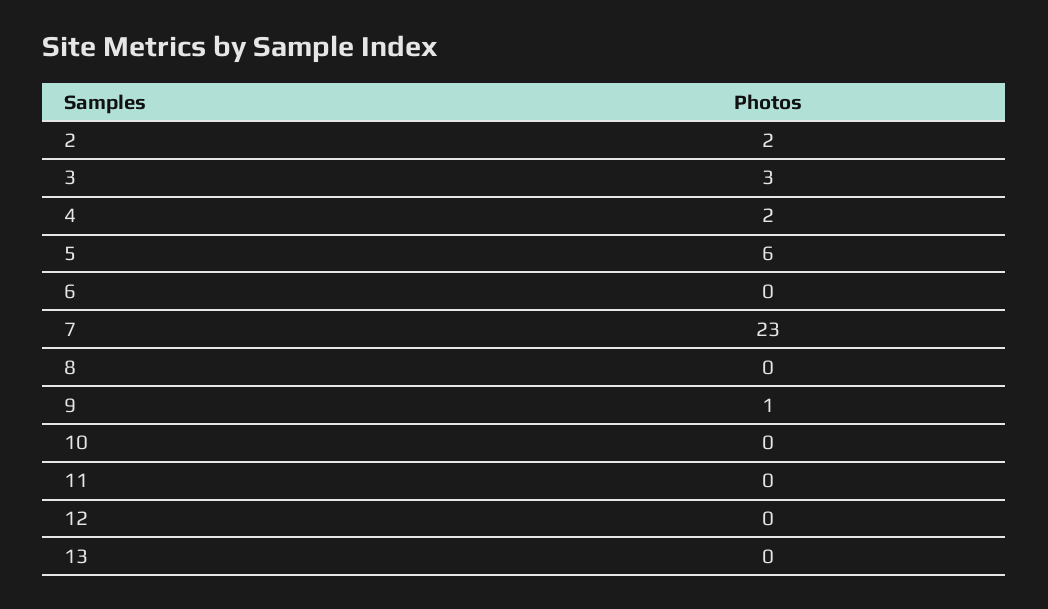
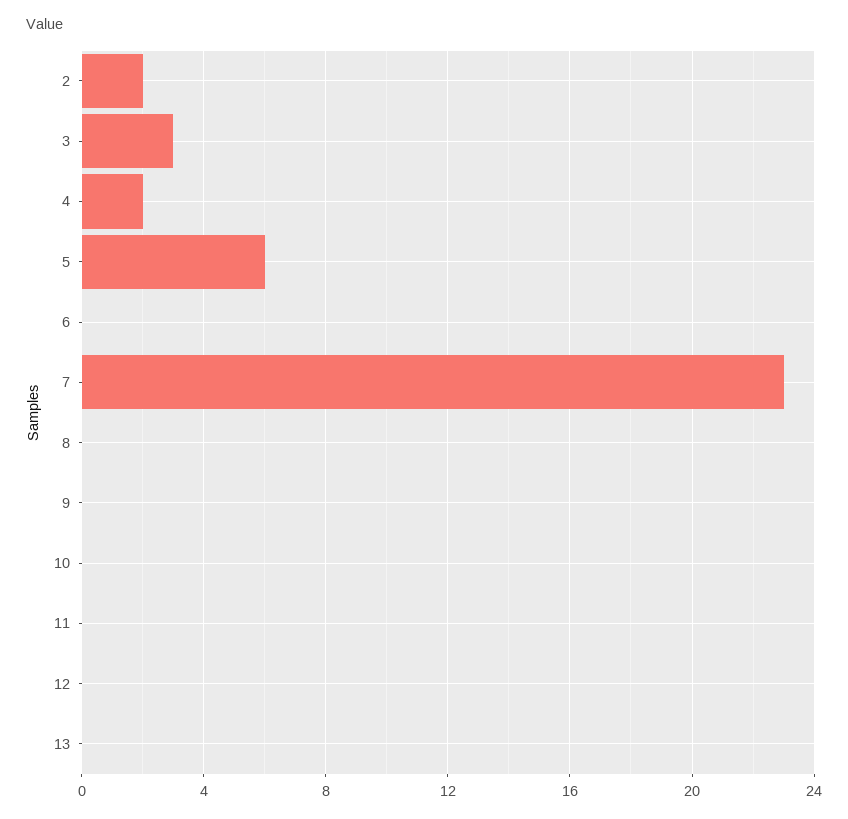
9: 1 -> 0

